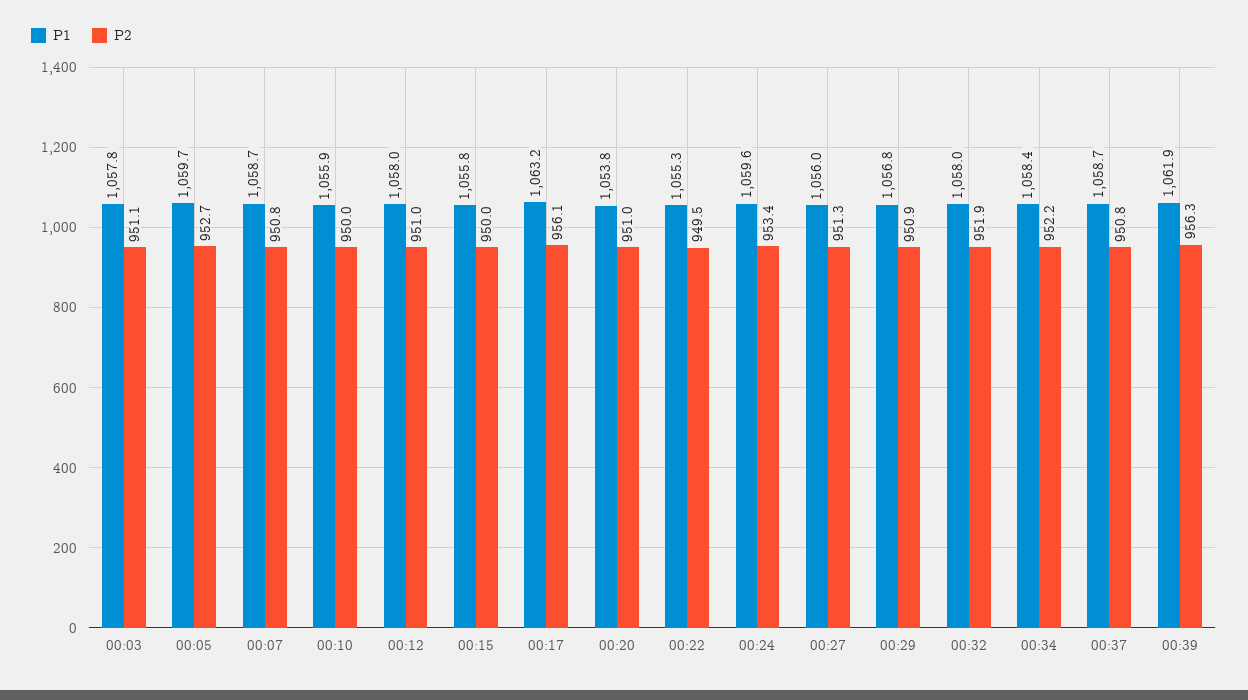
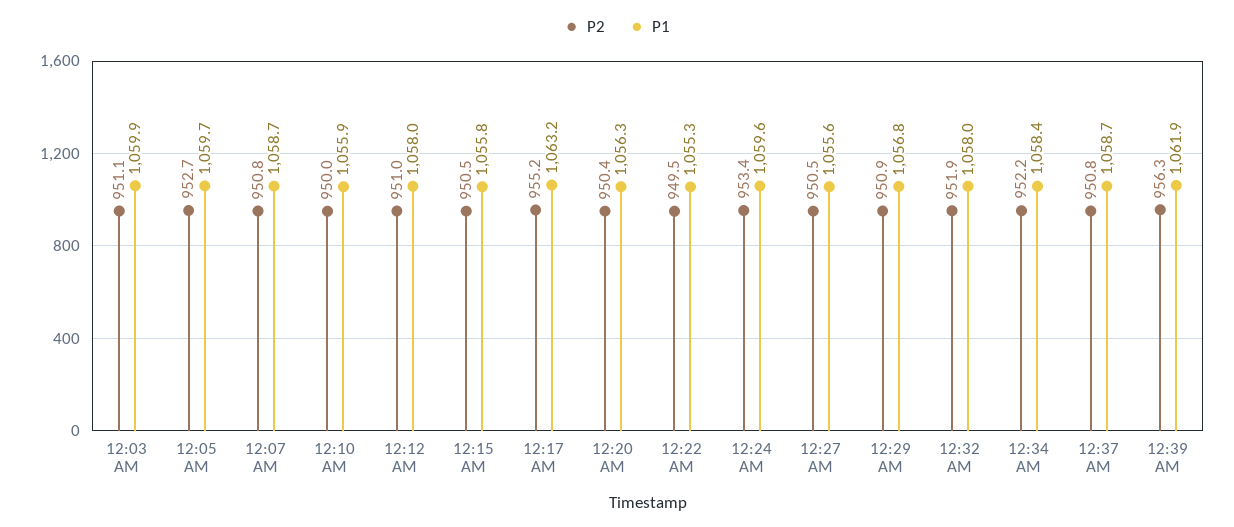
P1, 00:03: 1057.8 -> 1059.9
P2, 00:15: 950 -> 950.5
P2, 00:17: 956.1 -> 955.2
P1, 00:20: 1053.8 -> 1056.3
P2, 00:20: 951 -> 950.4
P1, 00:27: 1056 -> 1055.6
P2, 00:27: 951.3 -> 950.5

